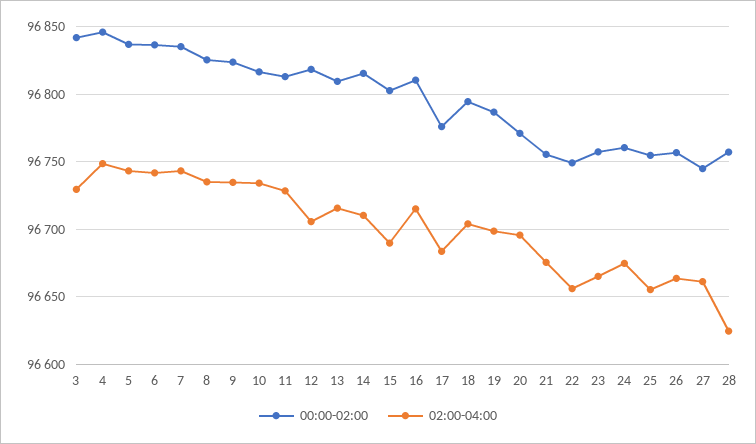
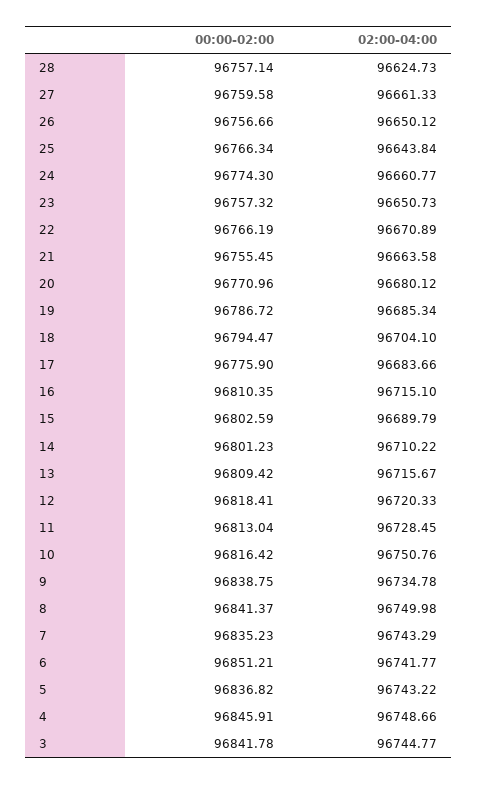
02:00-04:00, 3: 96730 -> 96744.77
00:00-02:00, 6: 96835 -> 96851.21
00:00-02:00, 8: 96825 -> 96841.37
02:00-04:00, 8: 96735 -> 96749.98
00:00-02:00, 9: 96825 -> 96838.75
02:00-04:00, 10: 96735 -> 96750.76
02:00-04:00, 12: 96705 -> 96720.33
00:00-02:00, 14: 96815 -> 96801.23
02:00-04:00, 19: 96700 -> 96685.34
02:00-04:00, 20: 96695 -> 96680.12
02:00-04:00, 21: 96675 -> 96663.58
00:00-02:00, 22: 96750 -> 96766.19
02:00-04:00, 22: 96655 -> 96670.89
02:00-04:00, 23: 96665 -> 96650.73
00:00-02:00, 24: 96760 -> 96774.3
02:00-04:00, 24: 96675 -> 96660.77
00:00-02:00, 25: 96755 -> 96766.34
02:00-04:00, 25: 96655 -> 96643.84
02:00-04:00, 26: 96665 -> 96650.12
00:00-02:00, 27: 96745 -> 96759.58

